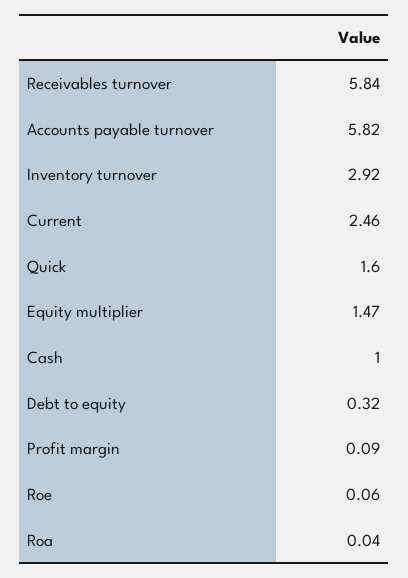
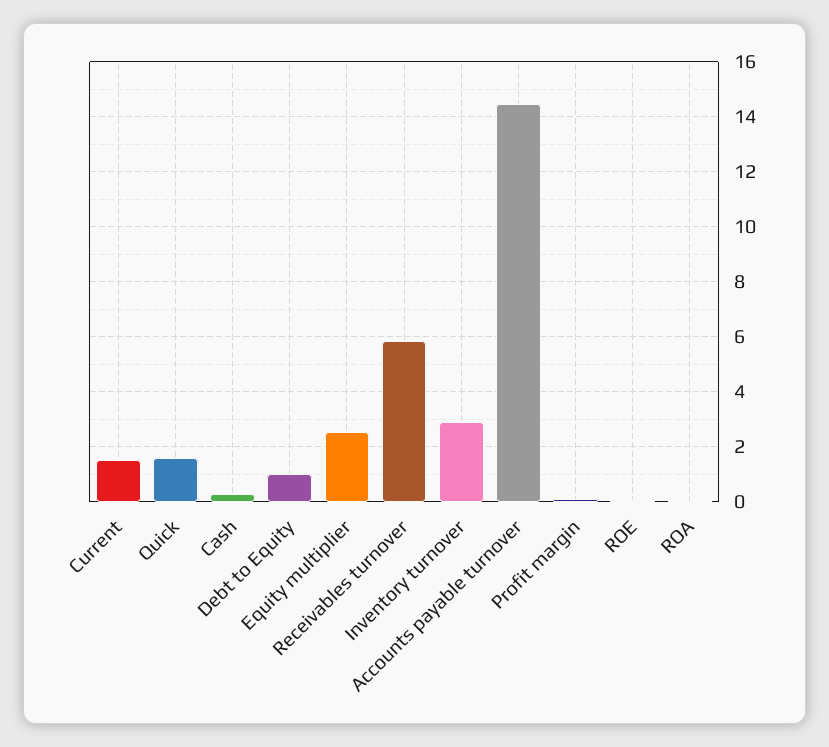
Accounts payable turnover: 5.82 -> 14.5
Current: 2.46 -> 1.5
Equity multiplier: 1.47 -> 2.5
Cash: 1 -> 0.25
Debt to equity: 0.32 -> 1

